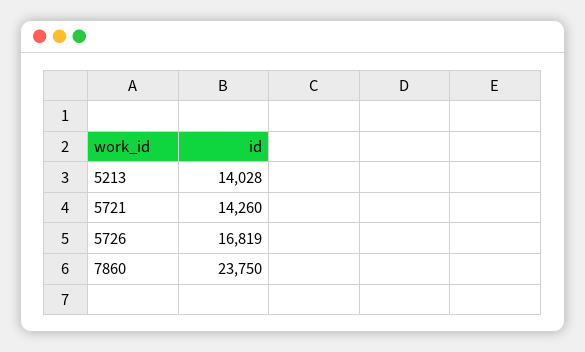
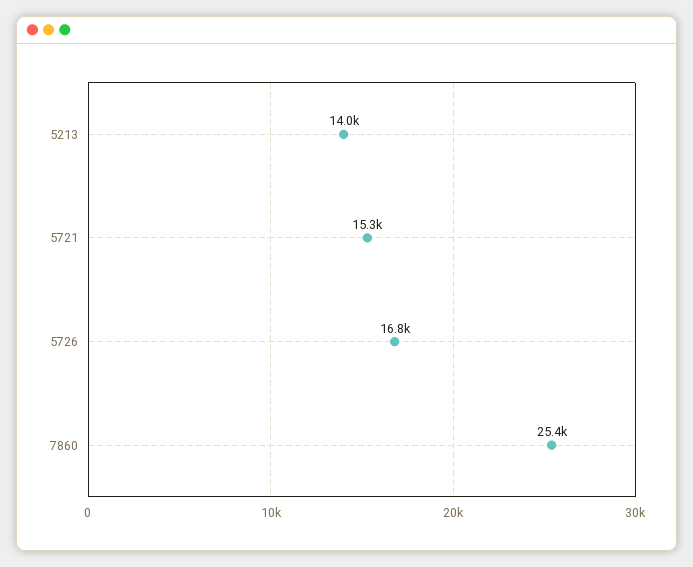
5721: 14260 -> 15300
7860: 23750 -> 25400

